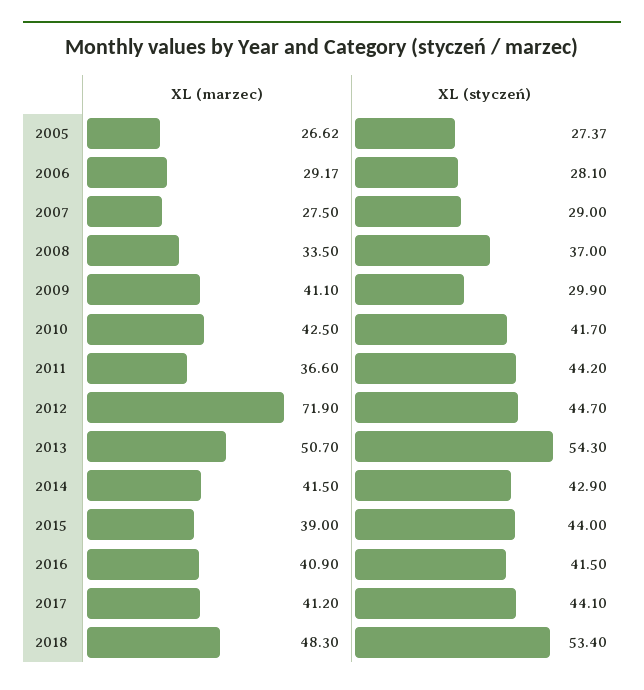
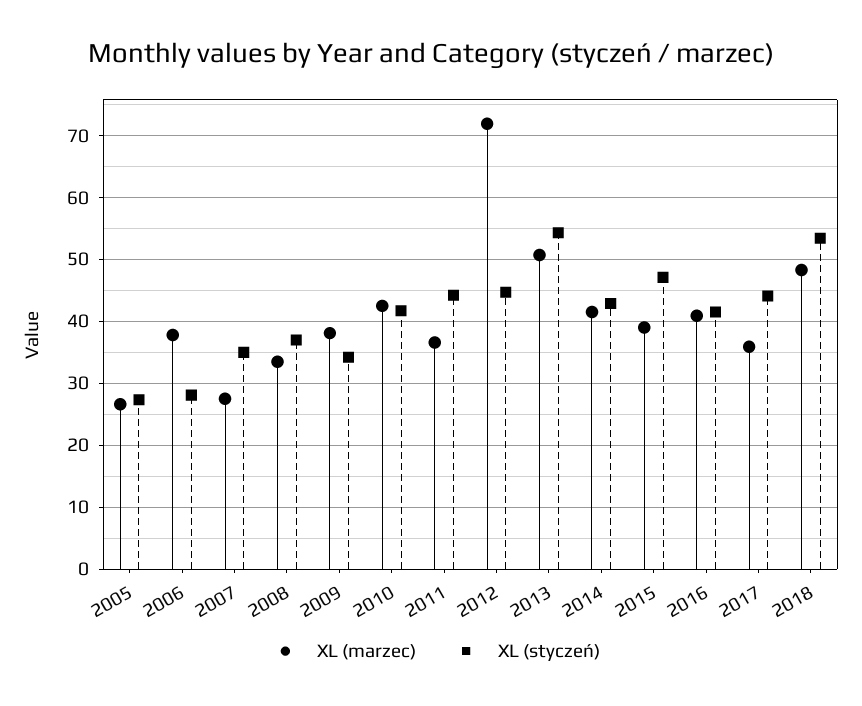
XL (marzec), 2006: 29.17 -> 38
XL (styczeń), 2007: 29 -> 35
XL (marzec), 2009: 41.1 -> 38
XL (styczeń), 2009: 29.9 -> 34
XL (styczeń), 2015: 44 -> 47
XL (marzec), 2017: 41.2 -> 36

